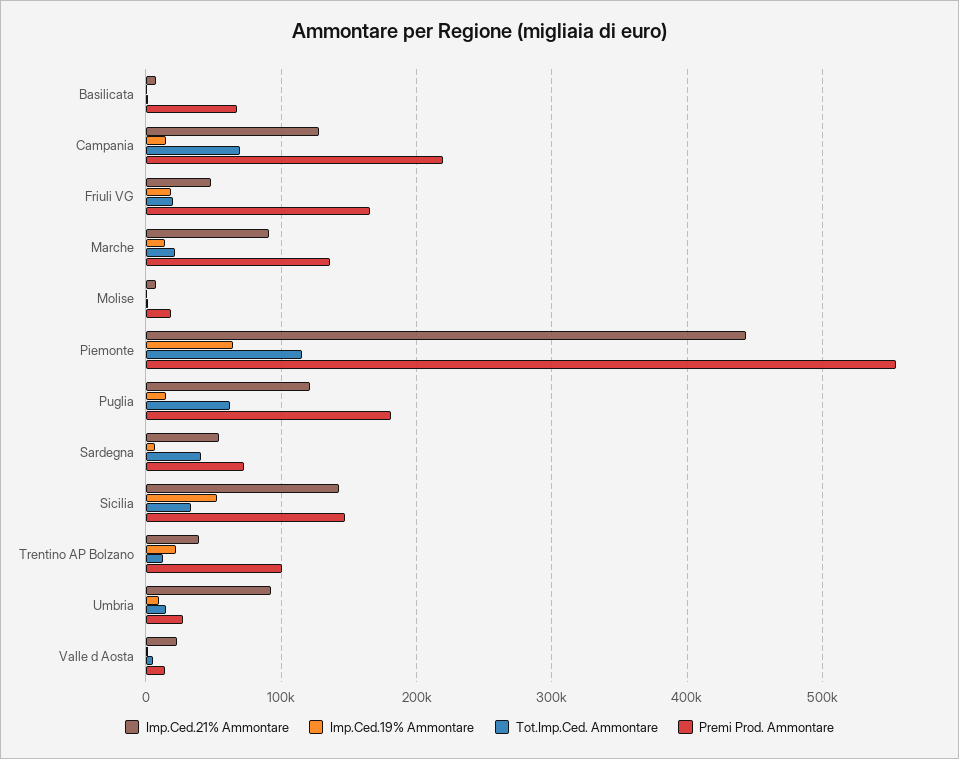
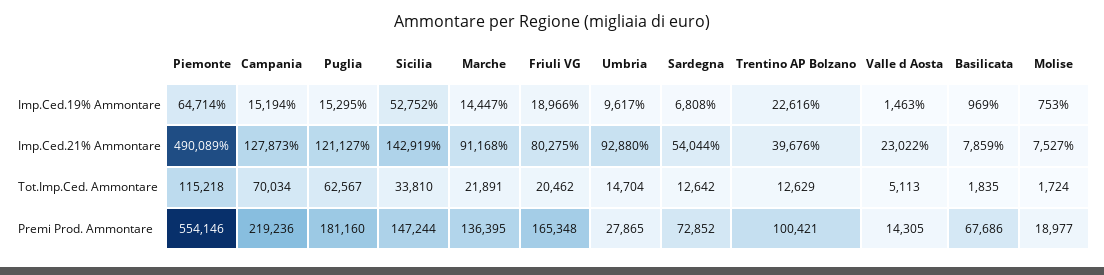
Imp.Ced.21% Ammontare, Friuli VG: 50000 -> 80275
Imp.Ced.21% Ammontare, Piemonte: 440000 -> 490089
Tot.Imp.Ced. Ammontare, Sardegna: 40000 -> 12642

